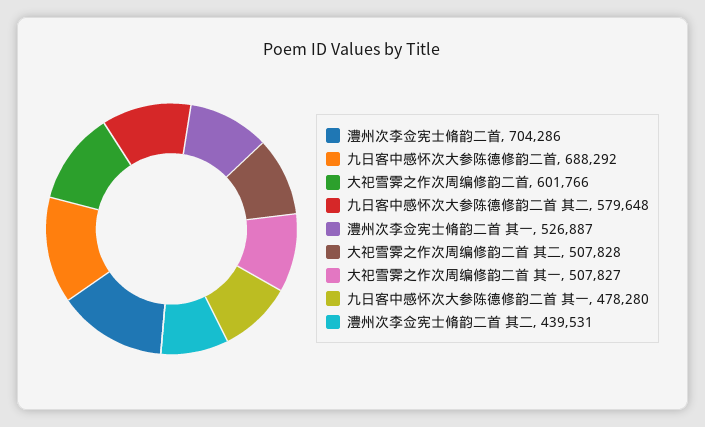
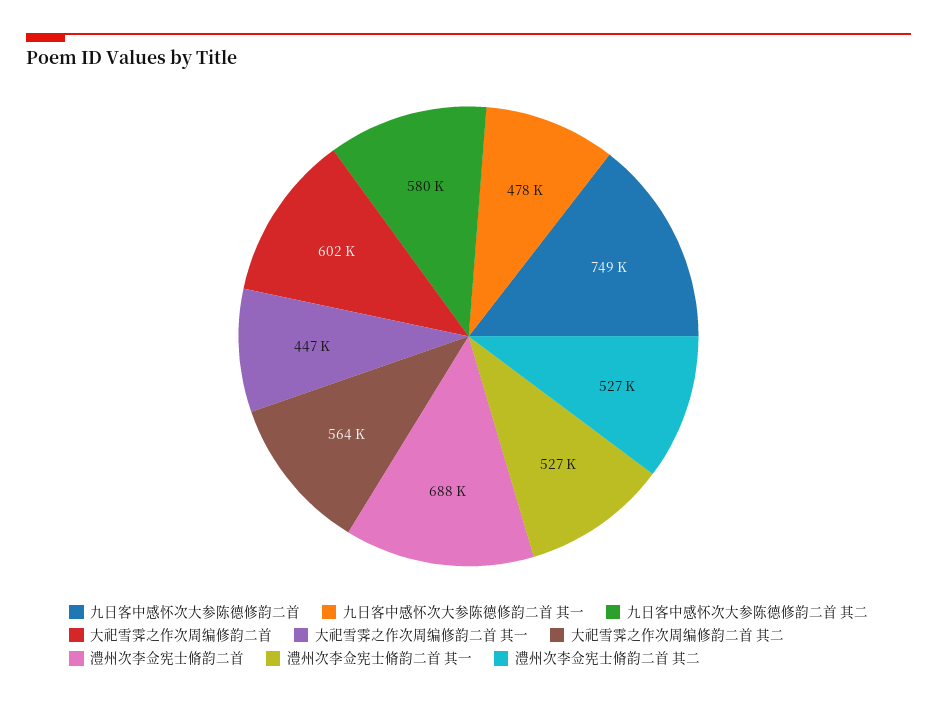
澧州次李佥宪士脩韵二首: 704286 -> 688000
九日客中感怀次大参陈德修韵二首: 688292 -> 749000
大祀雪霁之作次周编修韵二首 其二: 507828 -> 564000
大祀雪霁之作次周编修韵二首 其一: 507827 -> 447000
澧州次李佥宪士脩韵二首 其二: 439531 -> 527000

